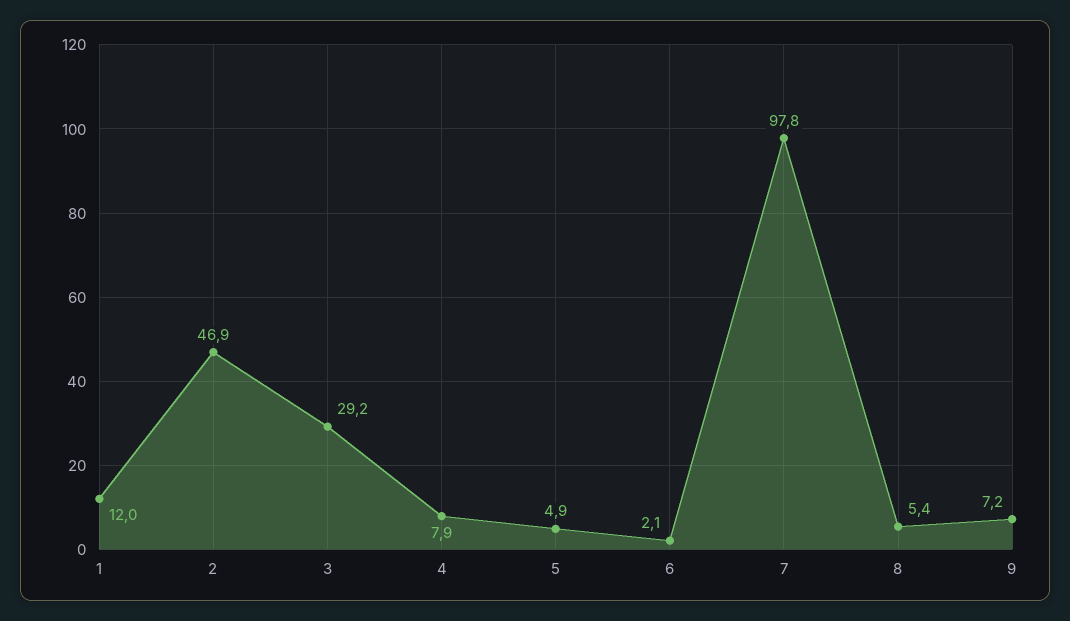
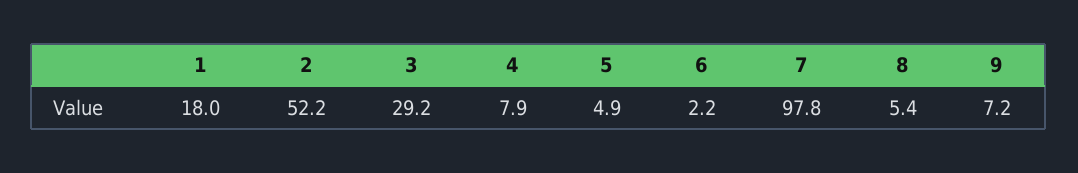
1: 12 -> 18
2: 46.9 -> 52.2
6: 2.1 -> 2.2

